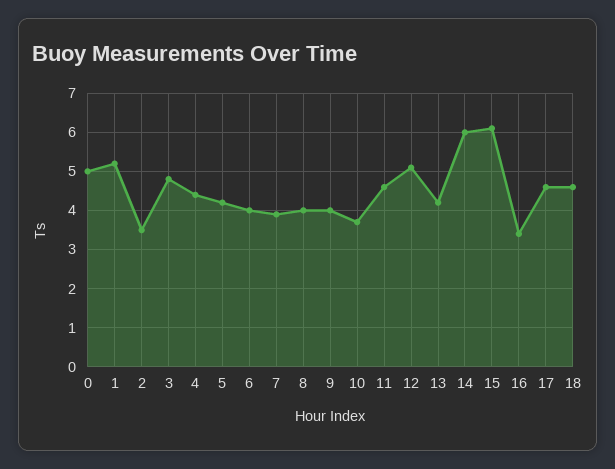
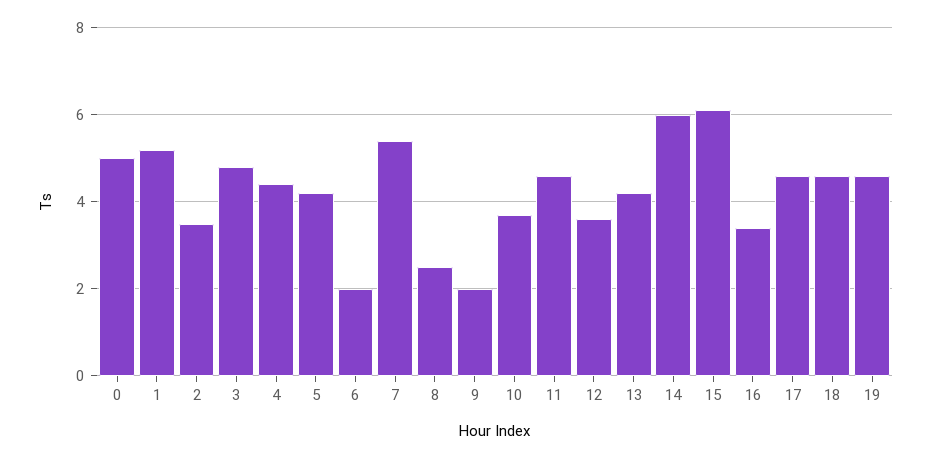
6: 4 -> 2
7: 4 -> 5.5
8: 4 -> 2.5
9: 4 -> 2
12: 5 -> 3.5
19: none -> 4.5

